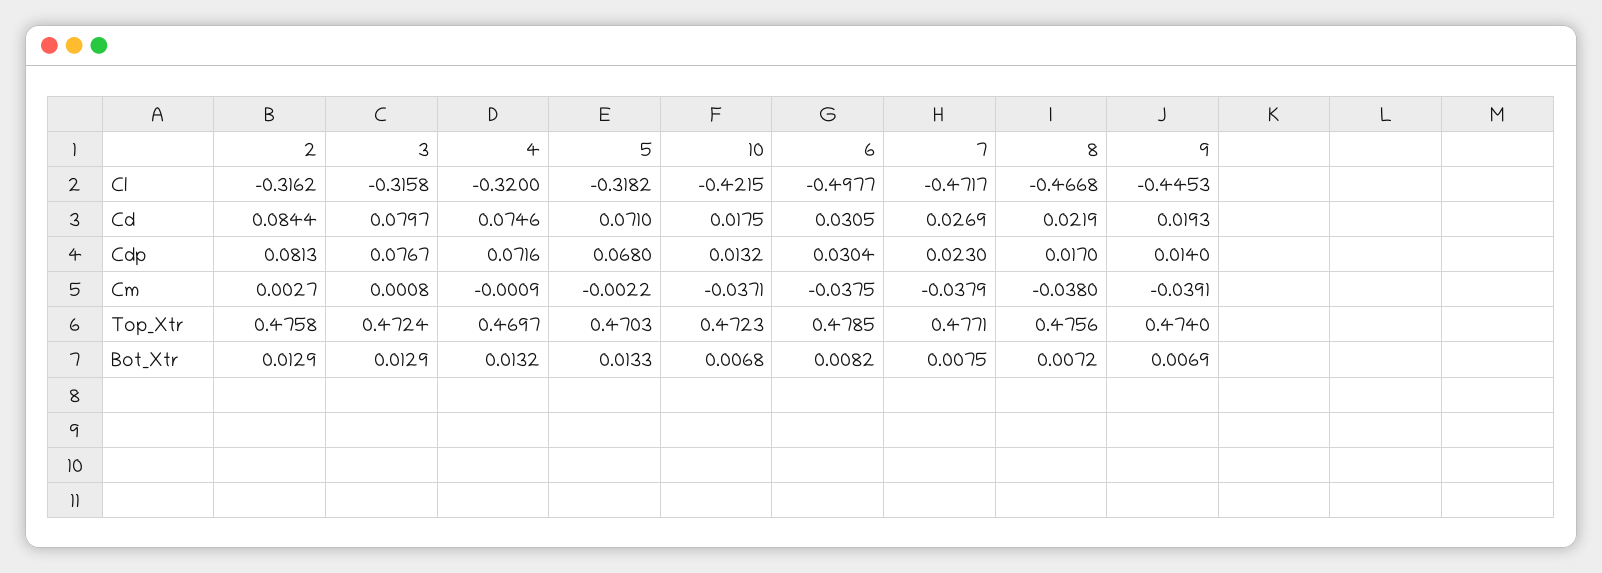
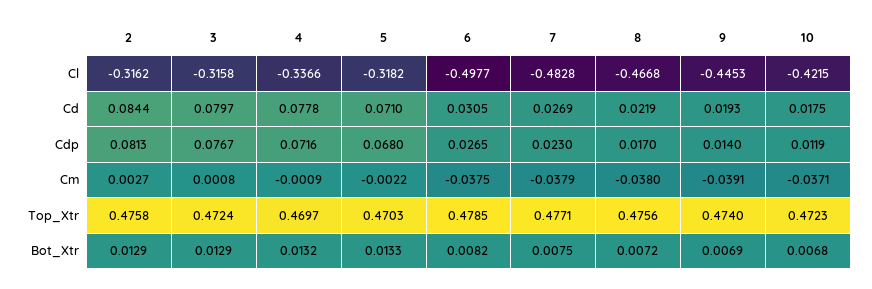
4, Cl: -0.32 -> -0.3366
7, Cl: -0.4717 -> -0.4828
4, Cd: 0.0746 -> 0.0778
10, Cdp: 0.0132 -> 0.0119
6, Cdp: 0.0304 -> 0.0265

